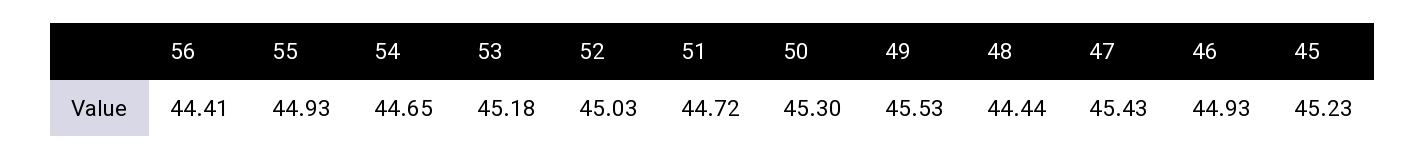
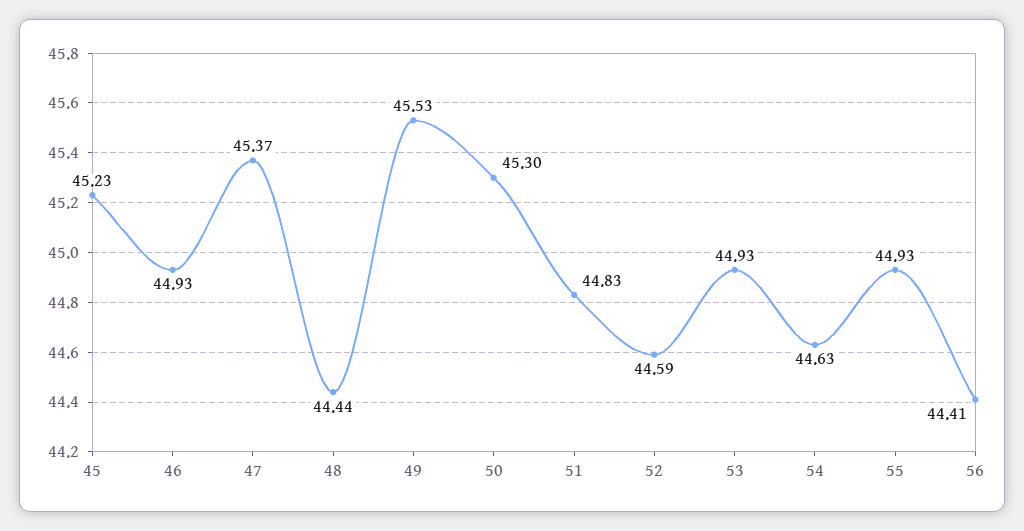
54: 44.65 -> 44.63
53: 45.18 -> 44.93
52: 45.03 -> 44.59
51: 44.72 -> 44.83
47: 45.43 -> 45.37

